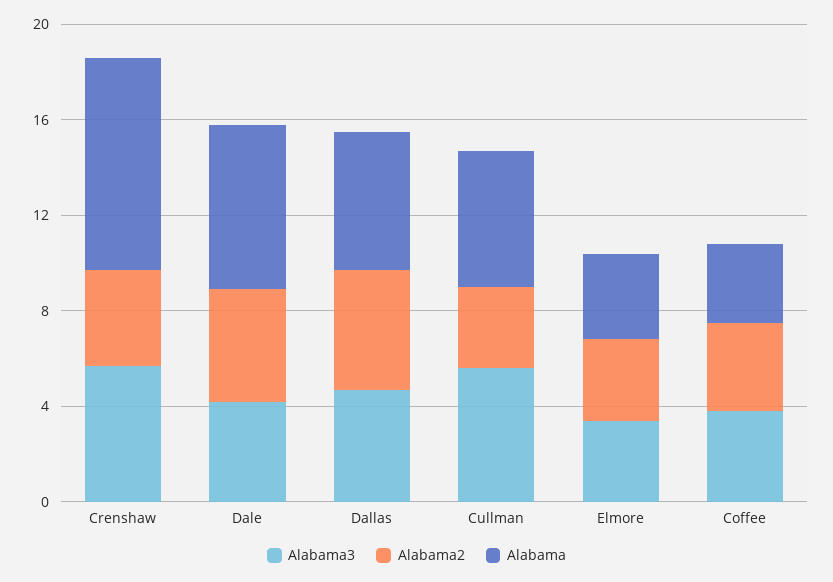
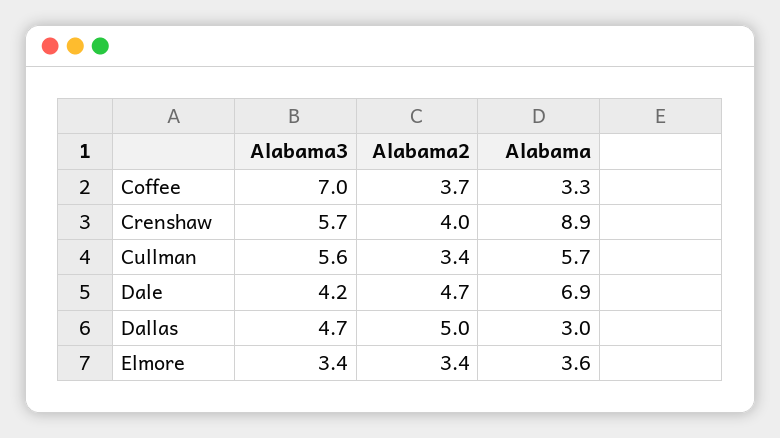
Alabama, Dallas: 6 -> 3
Alabama3, Coffee: 4 -> 7

